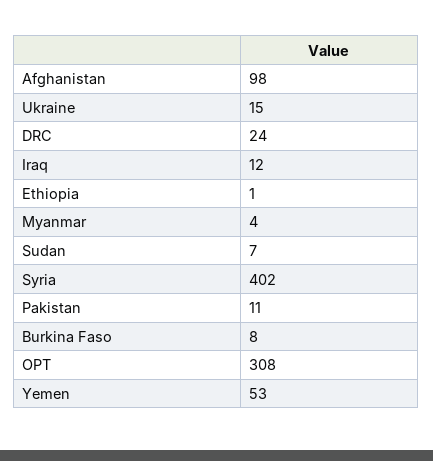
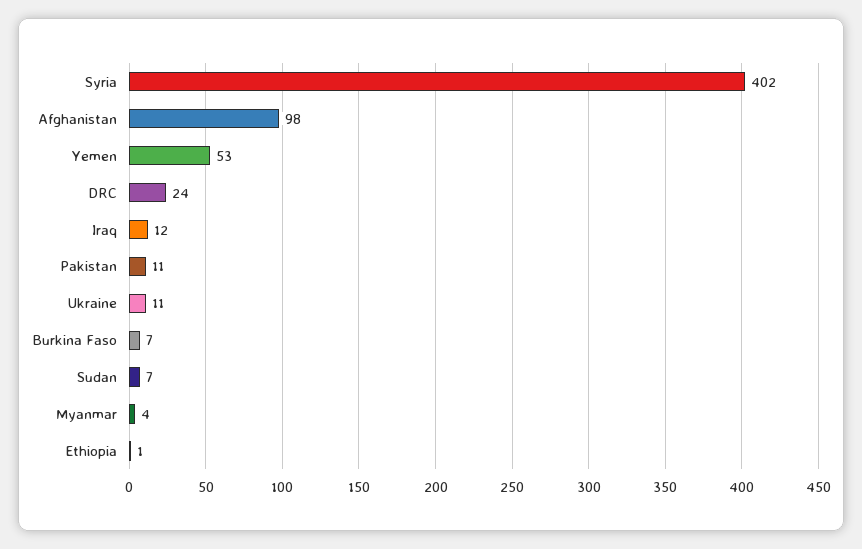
Ukraine: 15 -> 11
Burkina Faso: 8 -> 7
OPT: 308 -> none

